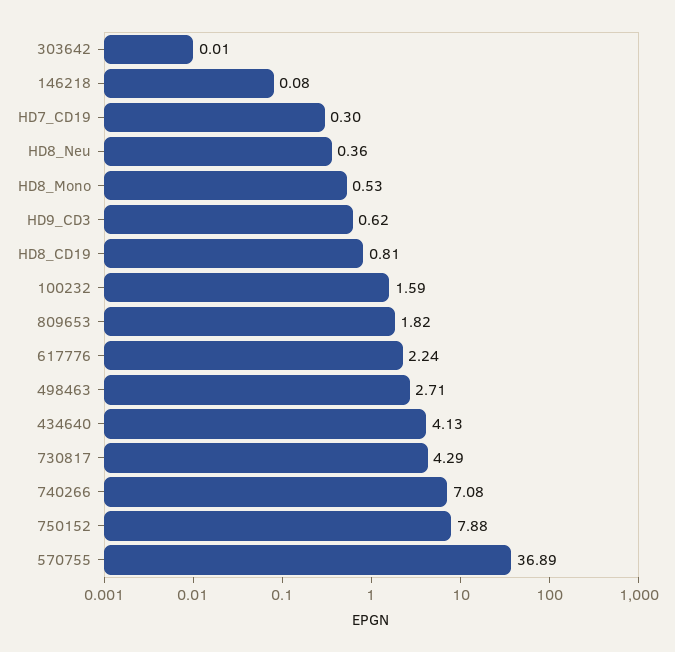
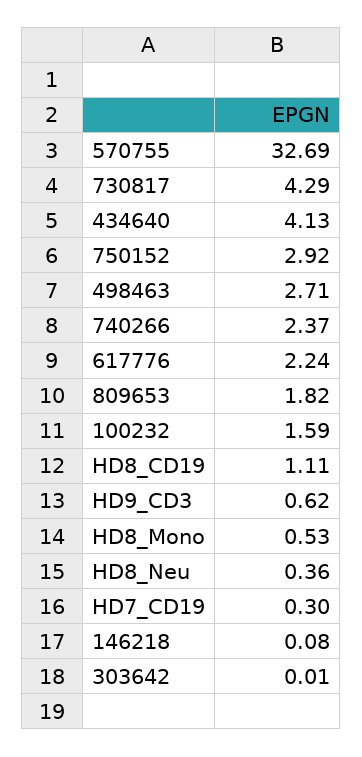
HD8_CD19: 0.81 -> 1.11
740266: 7.08 -> 2.37
750152: 7.88 -> 2.92
570755: 36.89 -> 32.69

